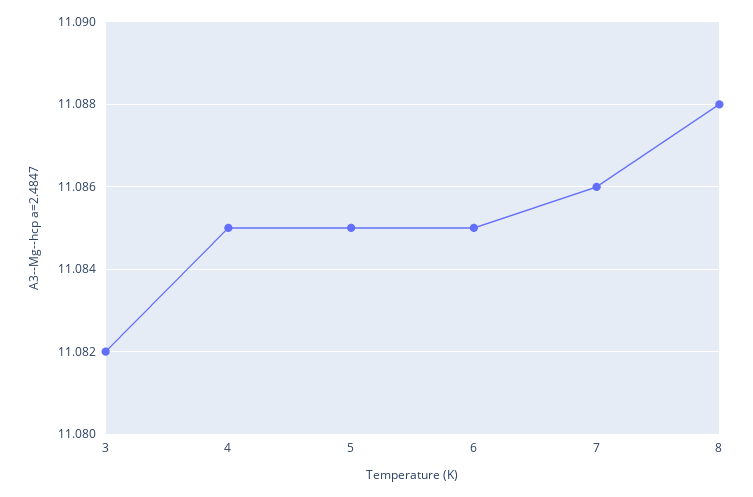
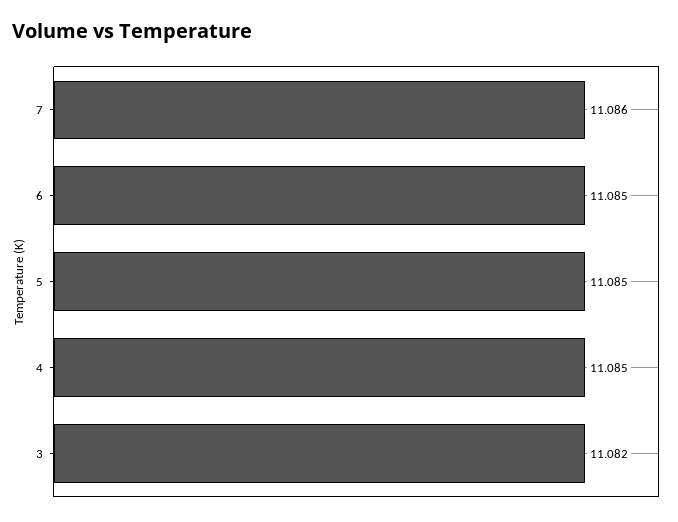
8: 11.088 -> none

